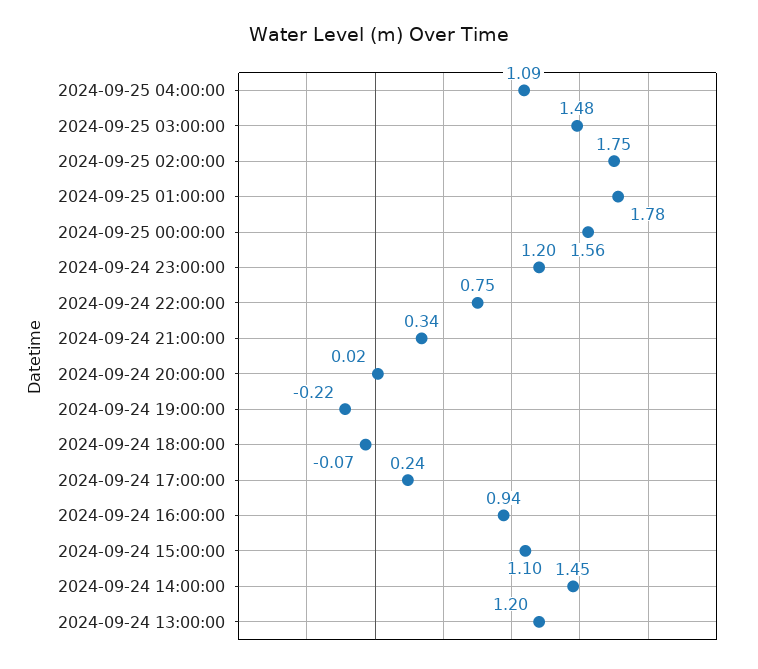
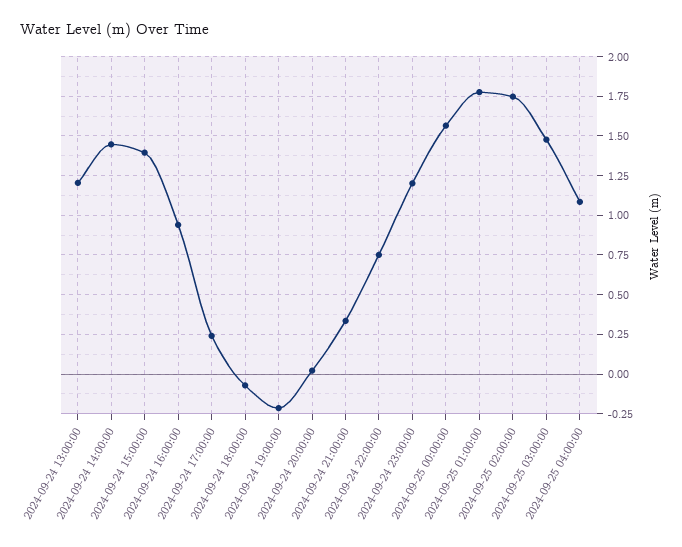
2024-09-24 15:00:00: 1.1 -> 1.4

